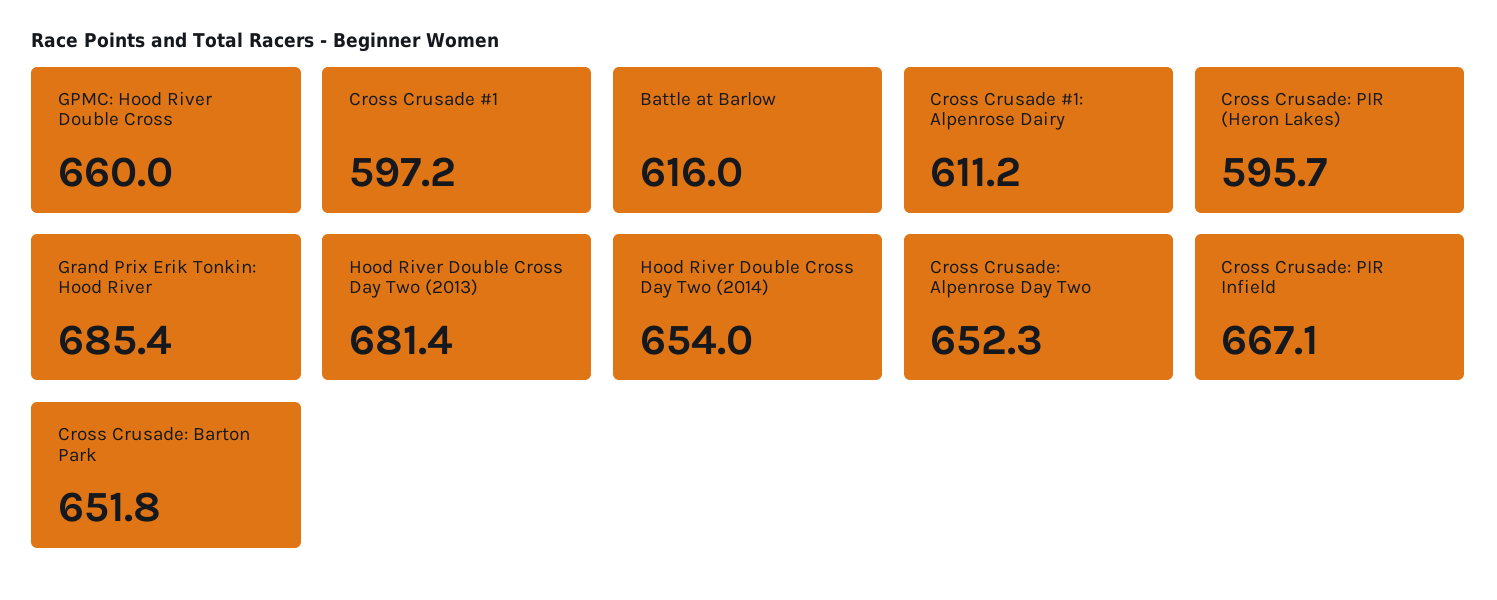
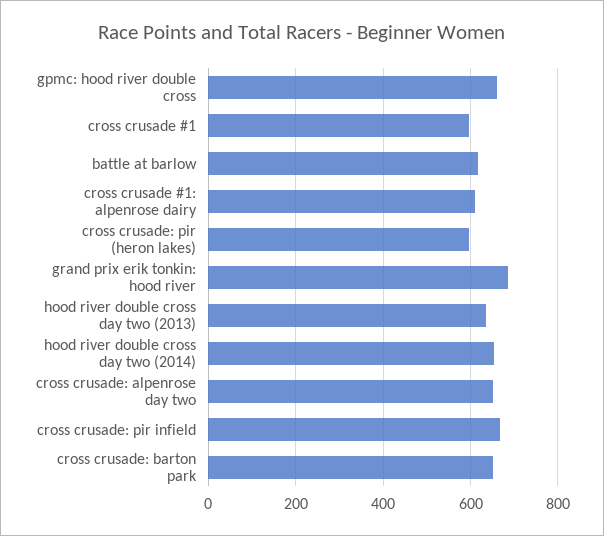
Hood River Double Cross Day Two (2013): 681.4 -> 640

